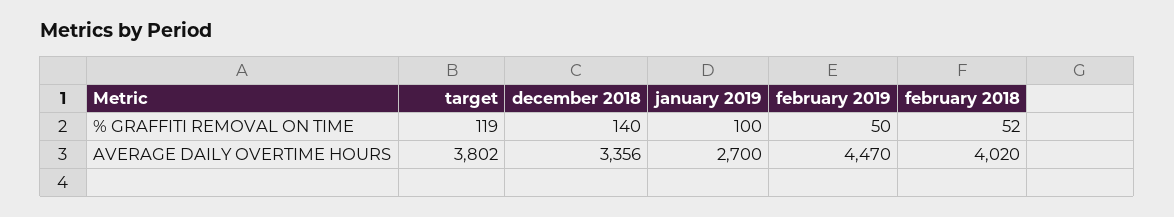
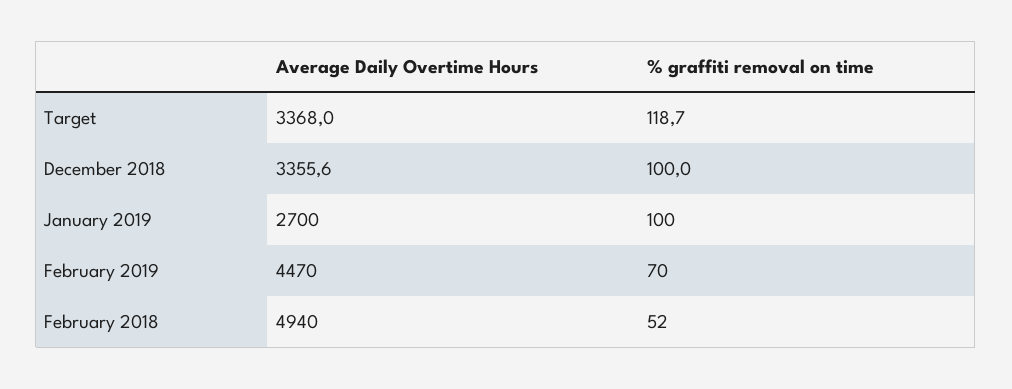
december 2018, % GRAFFITI REMOVAL ON TIME: 140 -> 100
february 2019, % GRAFFITI REMOVAL ON TIME: 50 -> 70
target, AVERAGE DAILY OVERTIME HOURS: 3802 -> 3368
february 2018, AVERAGE DAILY OVERTIME HOURS: 4020 -> 4940

